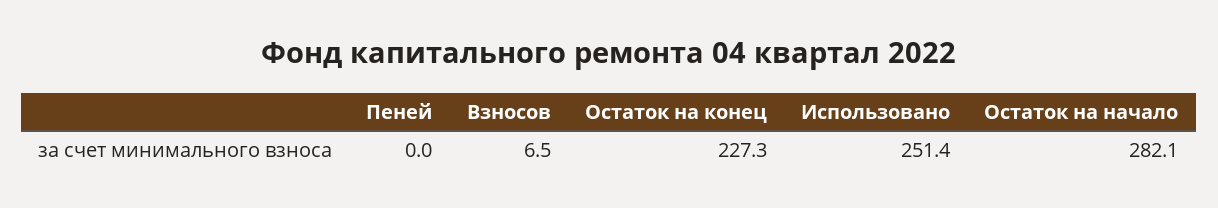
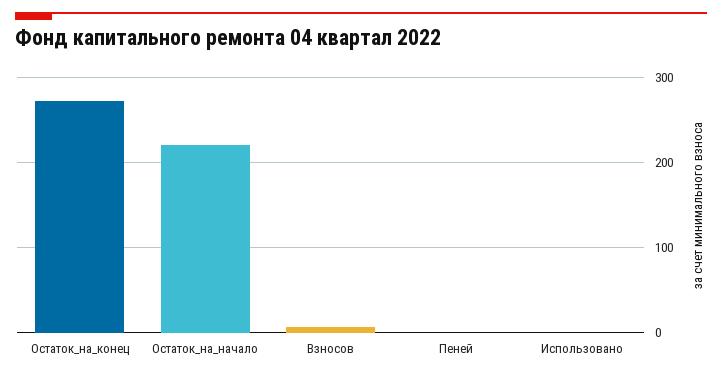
Остаток на конец: 227.3 -> 270
Использовано: 251.4 -> 0
Остаток на начало: 282.1 -> 220

